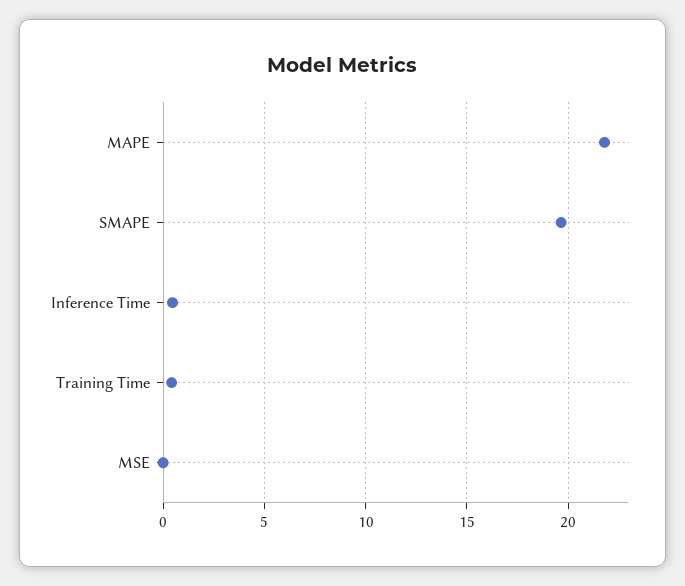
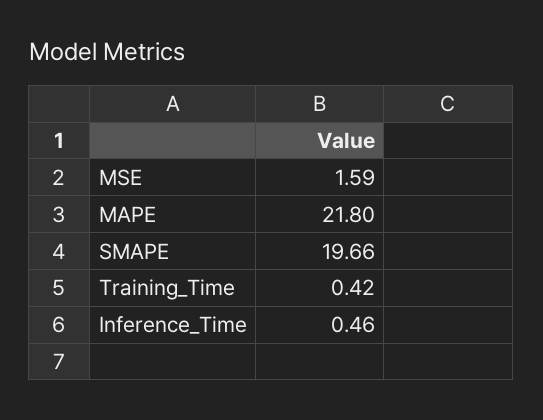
MSE: 0 -> 1.59

